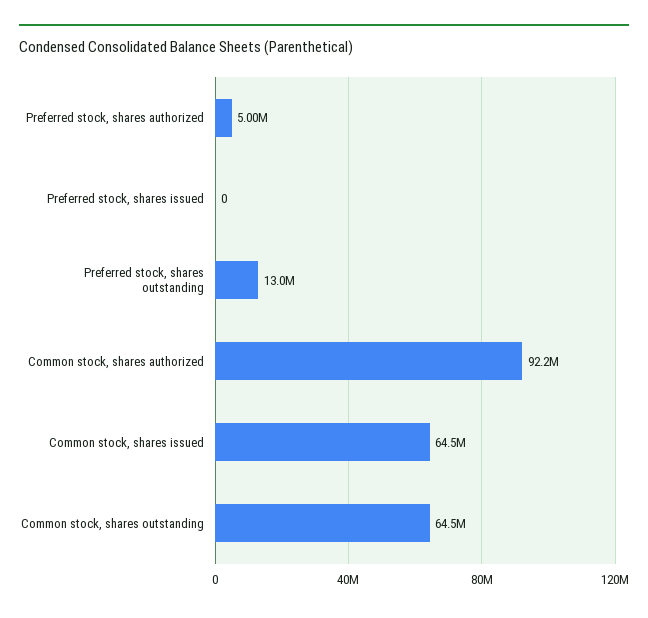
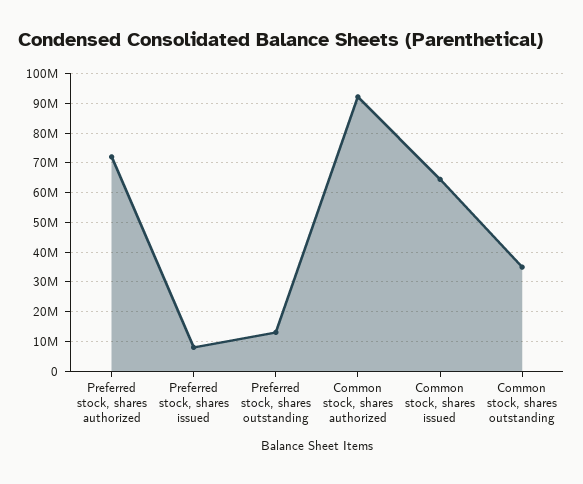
Preferred stock, shares authorized: 5000000 -> 72500000
Preferred stock, shares issued: 0 -> 7500000
Common stock, shares outstanding: 64500000 -> 35000000

